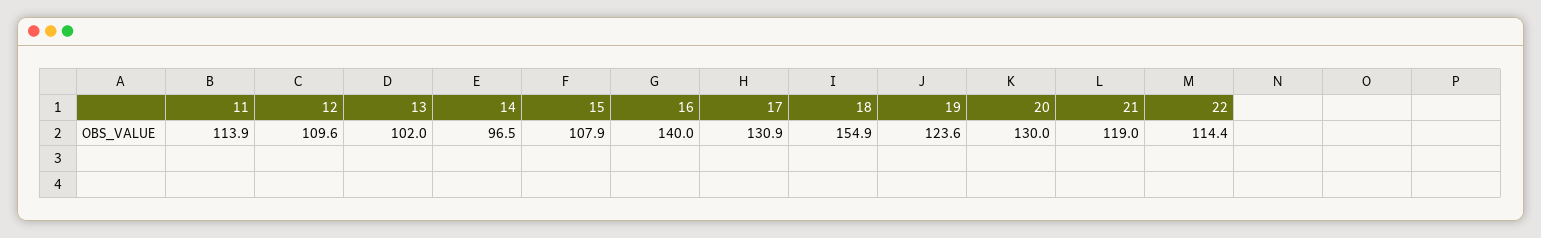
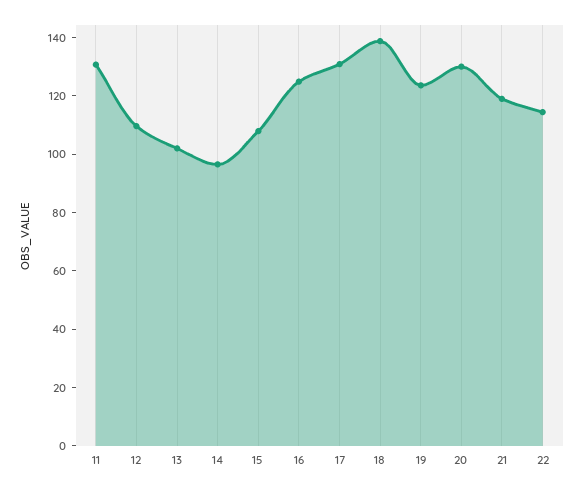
11: 113.9 -> 130
16: 140 -> 125
18: 154.9 -> 140

